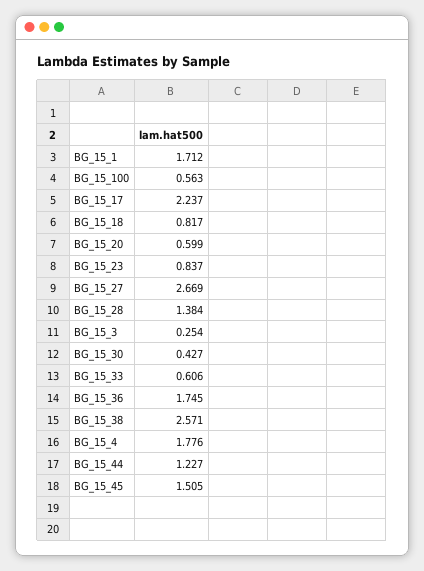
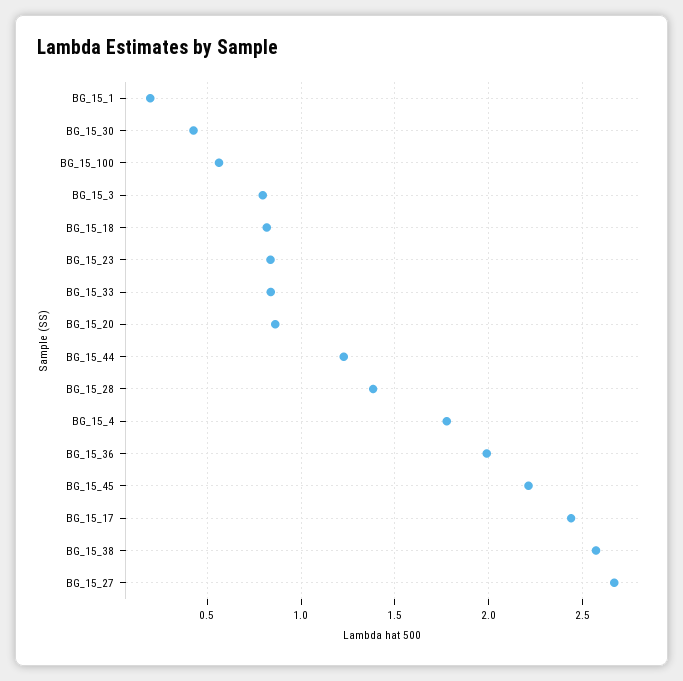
BG_15_1: 1.712 -> 0.2
BG_15_17: 2.237 -> 2.45
BG_15_20: 0.599 -> 0.85
BG_15_3: 0.254 -> 0.8
BG_15_33: 0.606 -> 0.85
BG_15_36: 1.745 -> 2
BG_15_45: 1.505 -> 2.2

